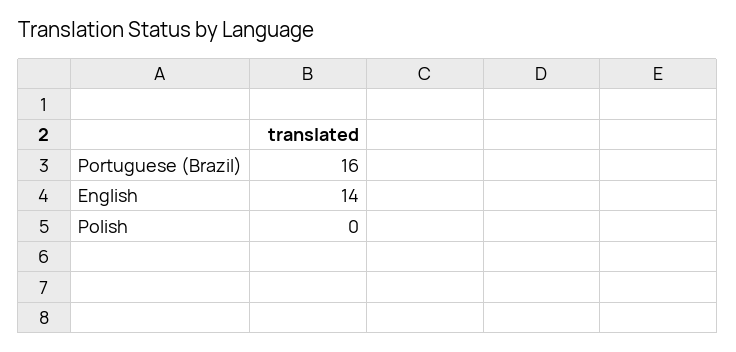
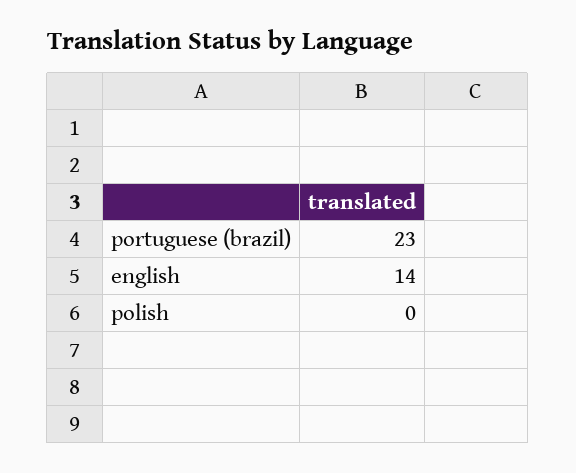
Portuguese (Brazil): 16 -> 23

